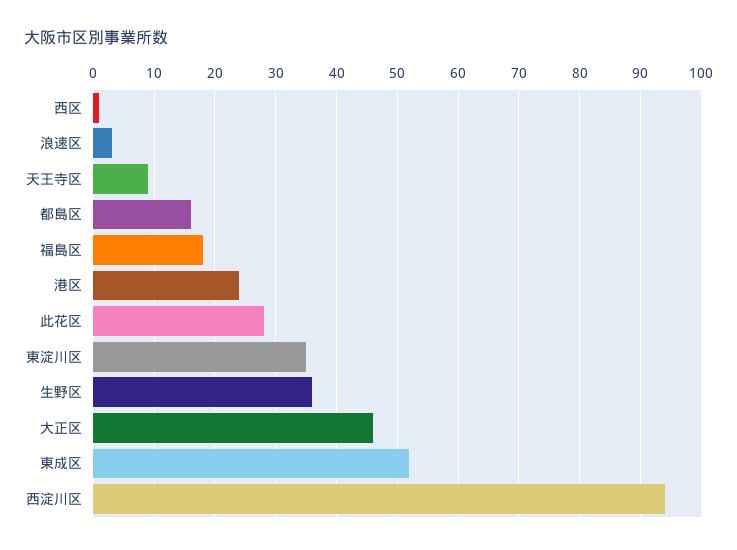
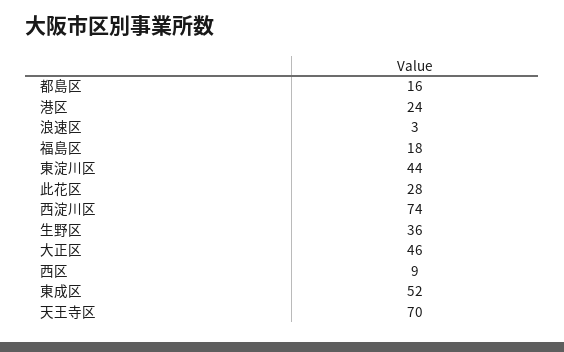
西区: 1 -> 9
天王寺区: 9 -> 70
東淀川区: 35 -> 44
西淀川区: 94 -> 74

